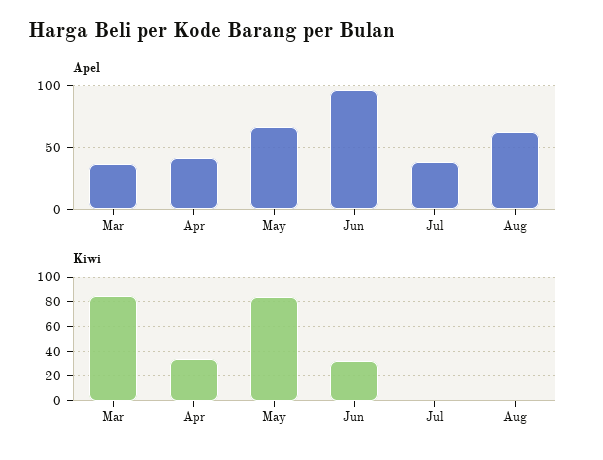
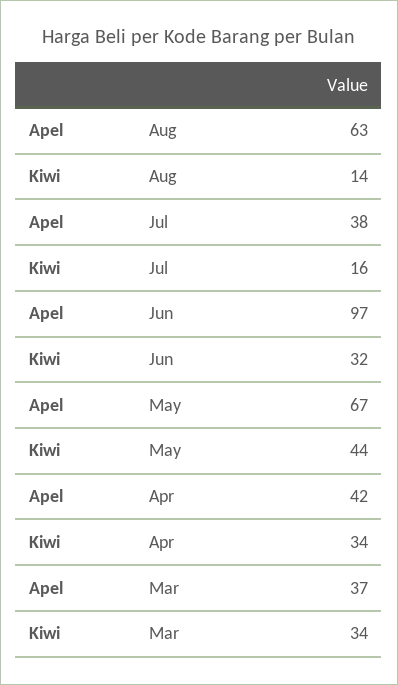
Kiwi, Mar: 85 -> 34
Kiwi, May: 85 -> 44
Kiwi, Jul: 0 -> 16
Kiwi, Aug: 0 -> 14

